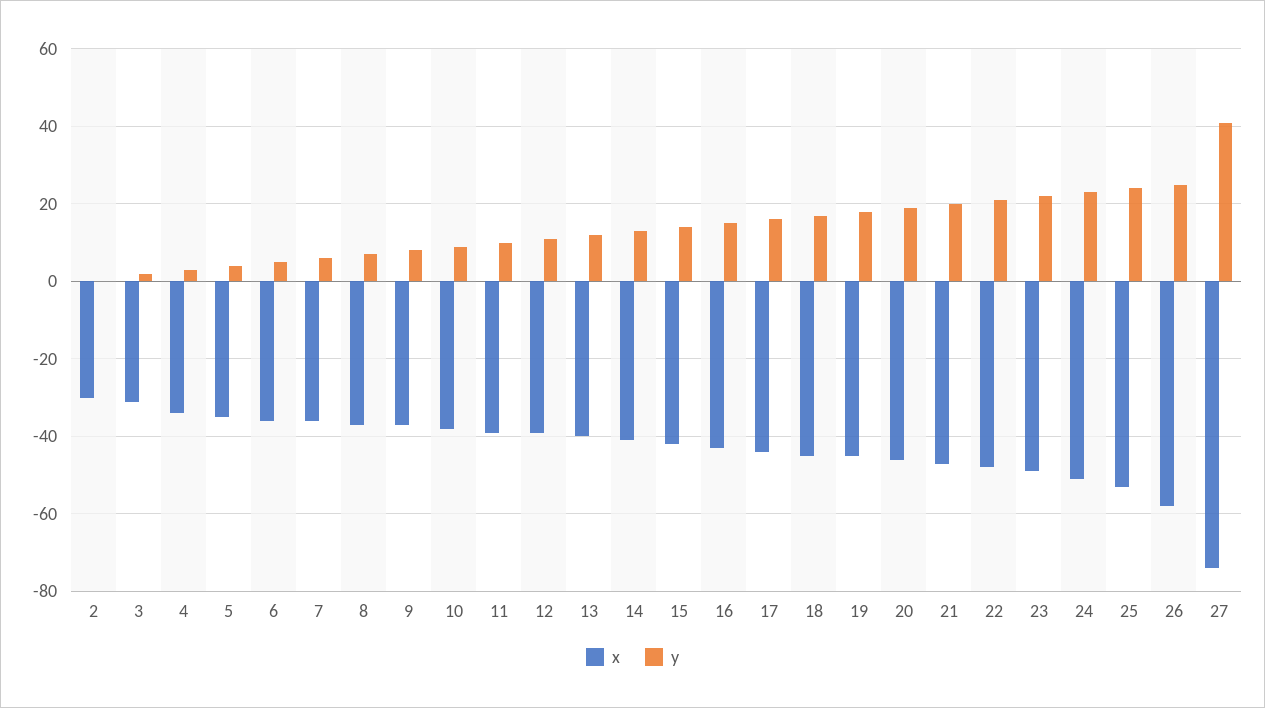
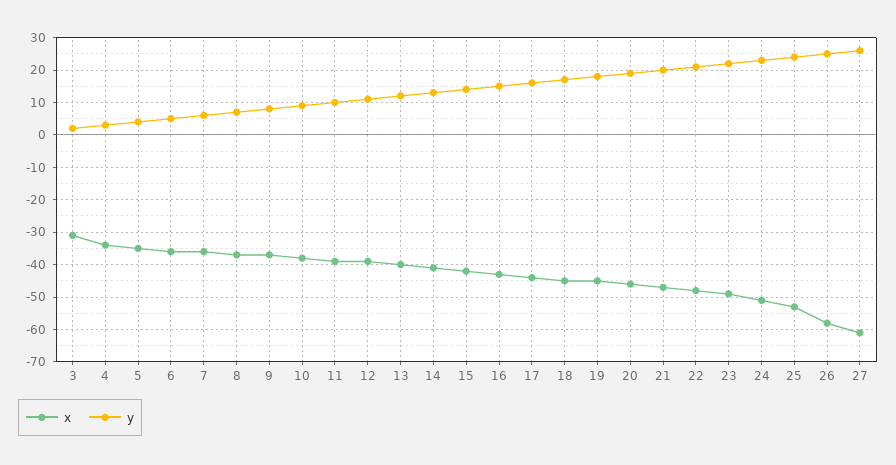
x, 2: -30 -> none
y, 2: 0 -> none
x, 27: -75 -> -60
y, 27: 40 -> 25

